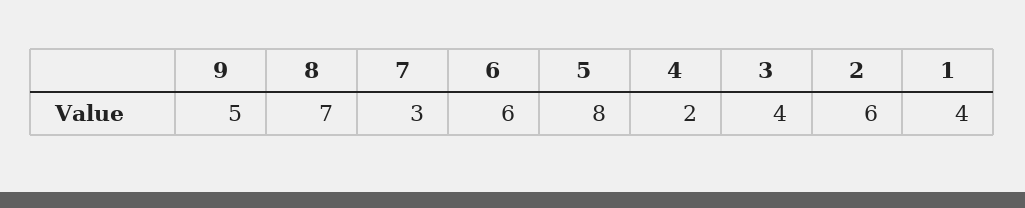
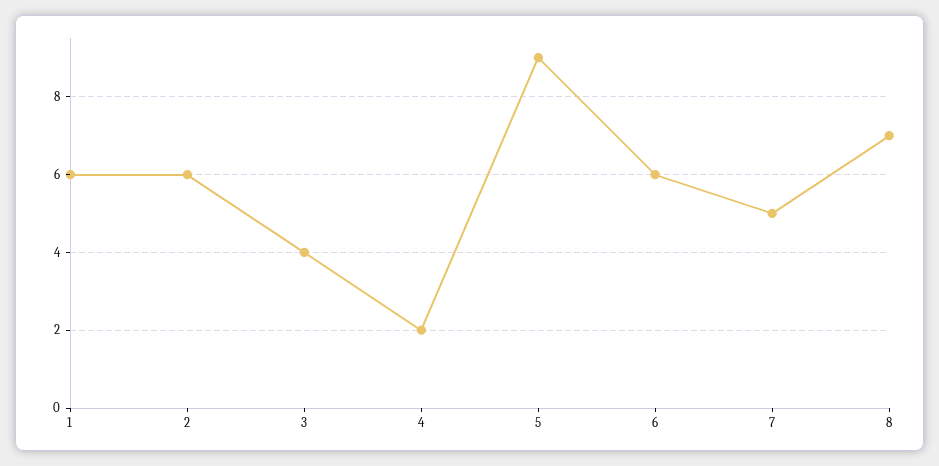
9: 5 -> none
7: 3 -> 5
5: 8 -> 9
1: 4 -> 6

